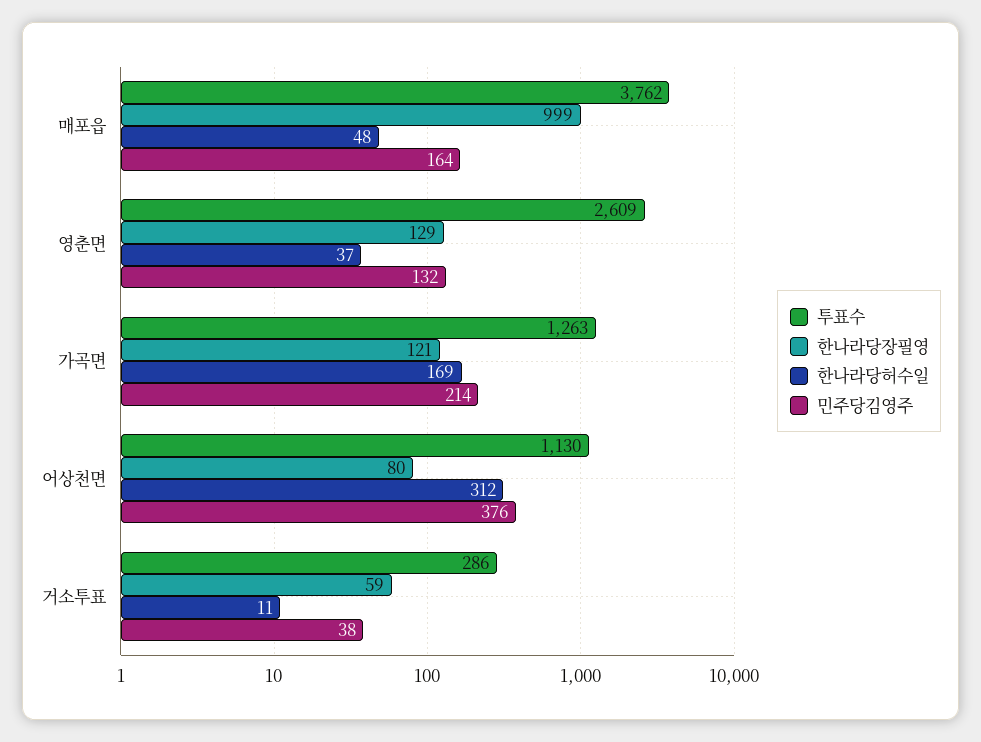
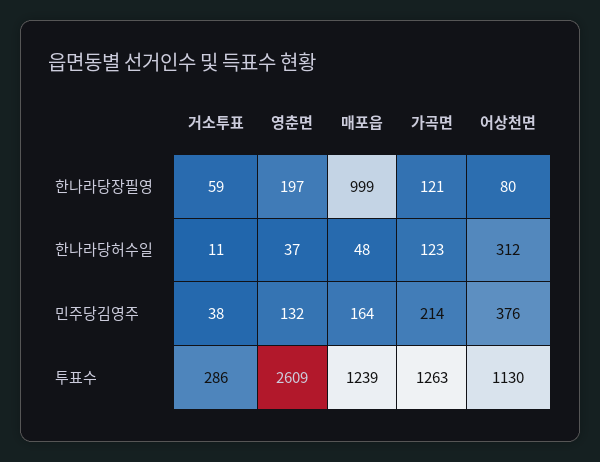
투표수, 매포읍: 3762 -> 1239
한나라당장필영, 영춘면: 129 -> 197
한나라당허수일, 가곡면: 169 -> 123

